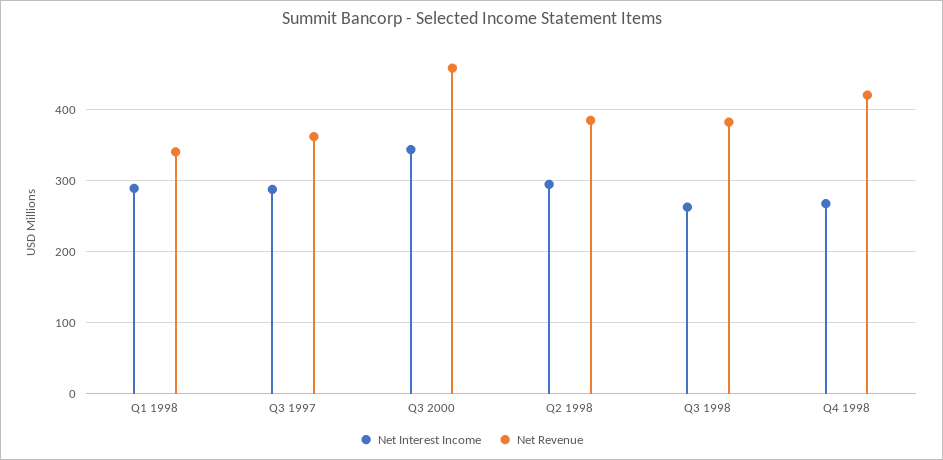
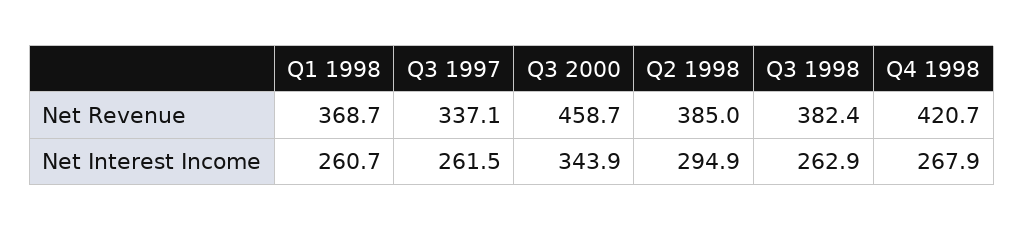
Net Interest Income, Q1 1998: 290 -> 260.7
Net Revenue, Q1 1998: 340 -> 368.7
Net Interest Income, Q3 1997: 290 -> 261.5
Net Revenue, Q3 1997: 360 -> 337.1

